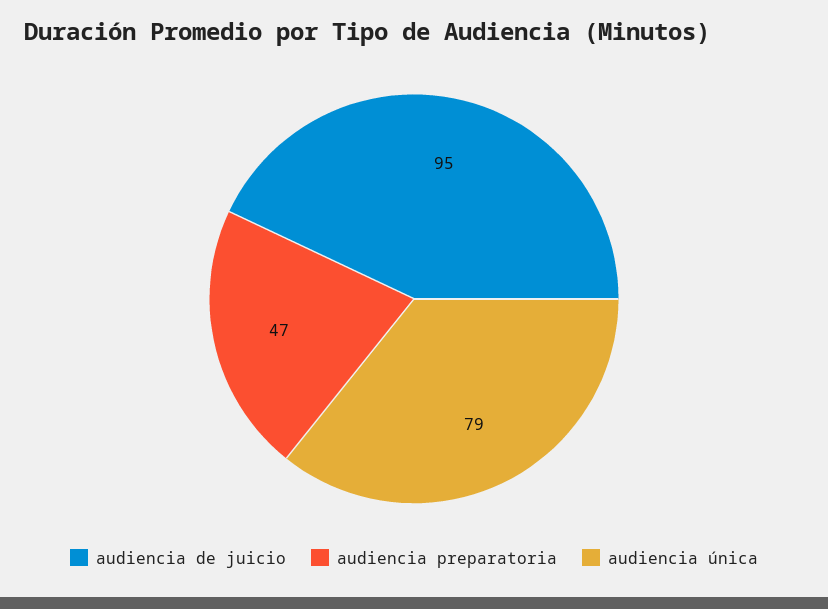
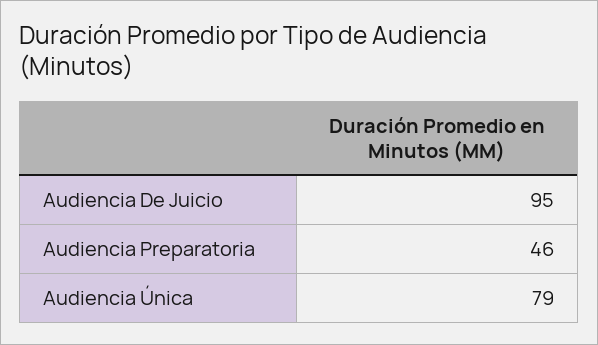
audiencia preparatoria: 47 -> 46

